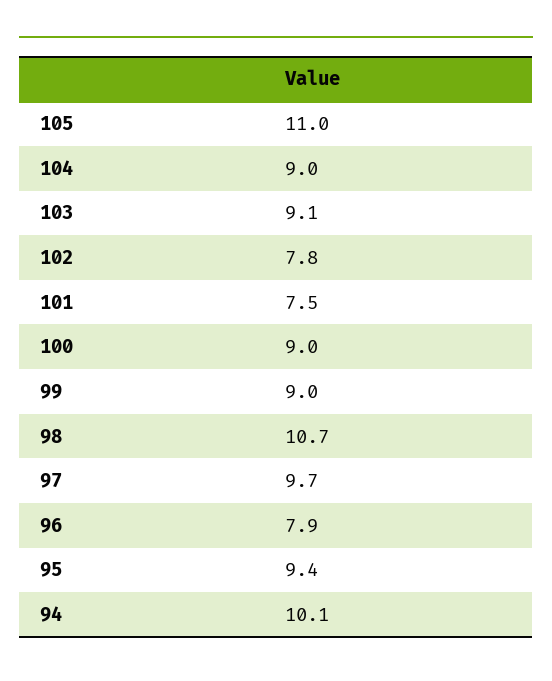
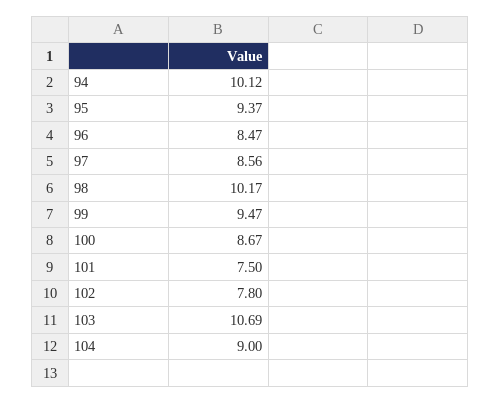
105: 11 -> none
103: 9.1 -> 10.69
100: 9 -> 8.67
99: 9 -> 9.47
98: 10.7 -> 10.17
97: 9.7 -> 8.56
96: 7.9 -> 8.47

